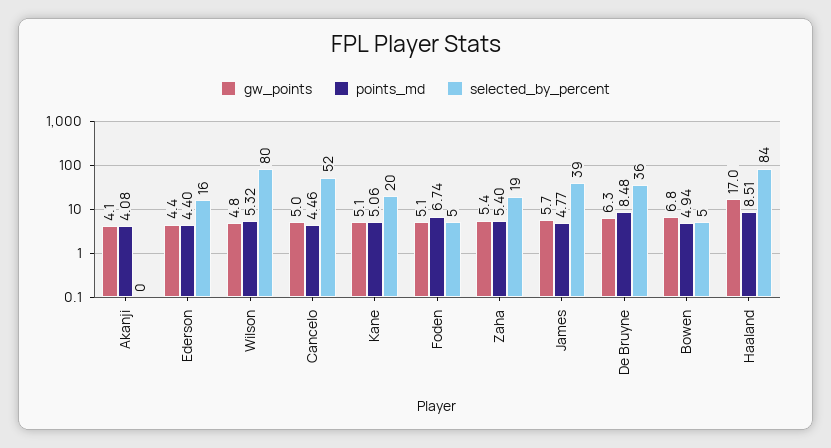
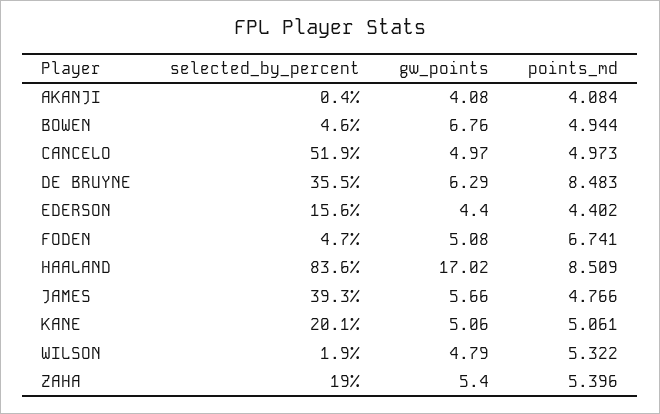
selected_by_percent, Wilson: 80 -> 1.9
points_md, Cancelo: 4.46 -> 4.973

